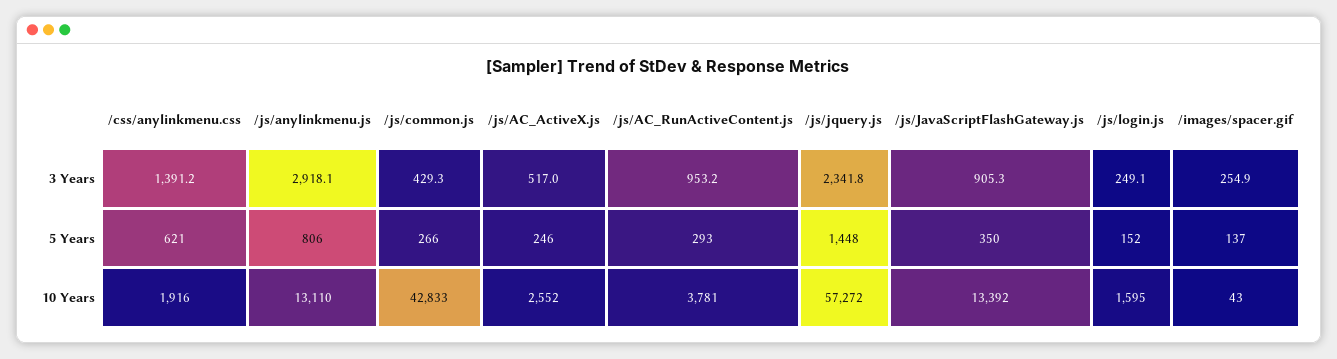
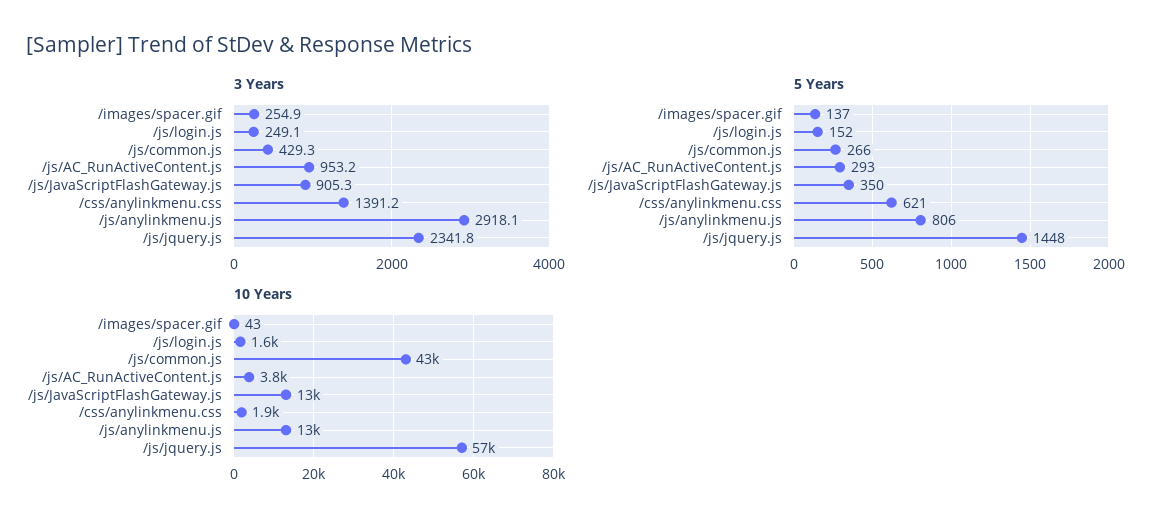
3 Years, /js/AC_ActiveX.js: 517 -> none
5 Years, /js/AC_ActiveX.js: 246 -> none
10 Years, /js/AC_ActiveX.js: 2552 -> none

